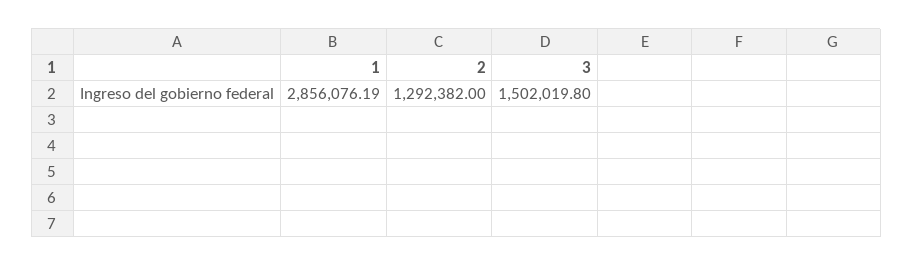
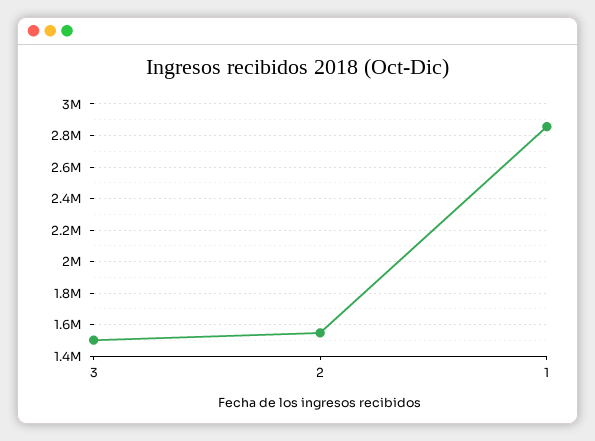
2: 1292382 -> 1550000

